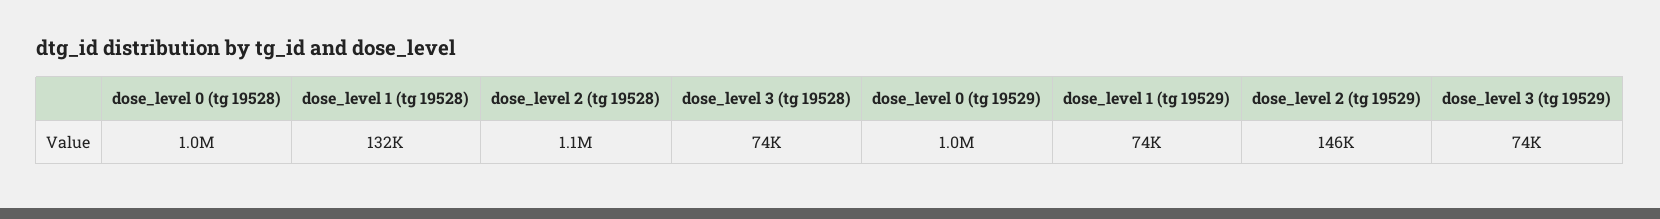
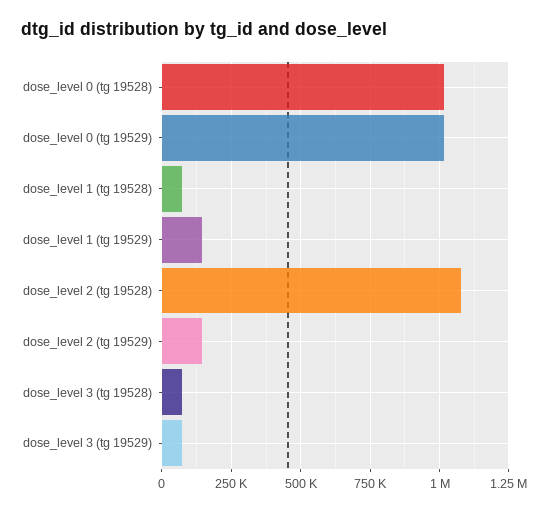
dose_level 1 (tg 19528): 132000 -> 75000
dose_level 1 (tg 19529): 74000 -> 150000

